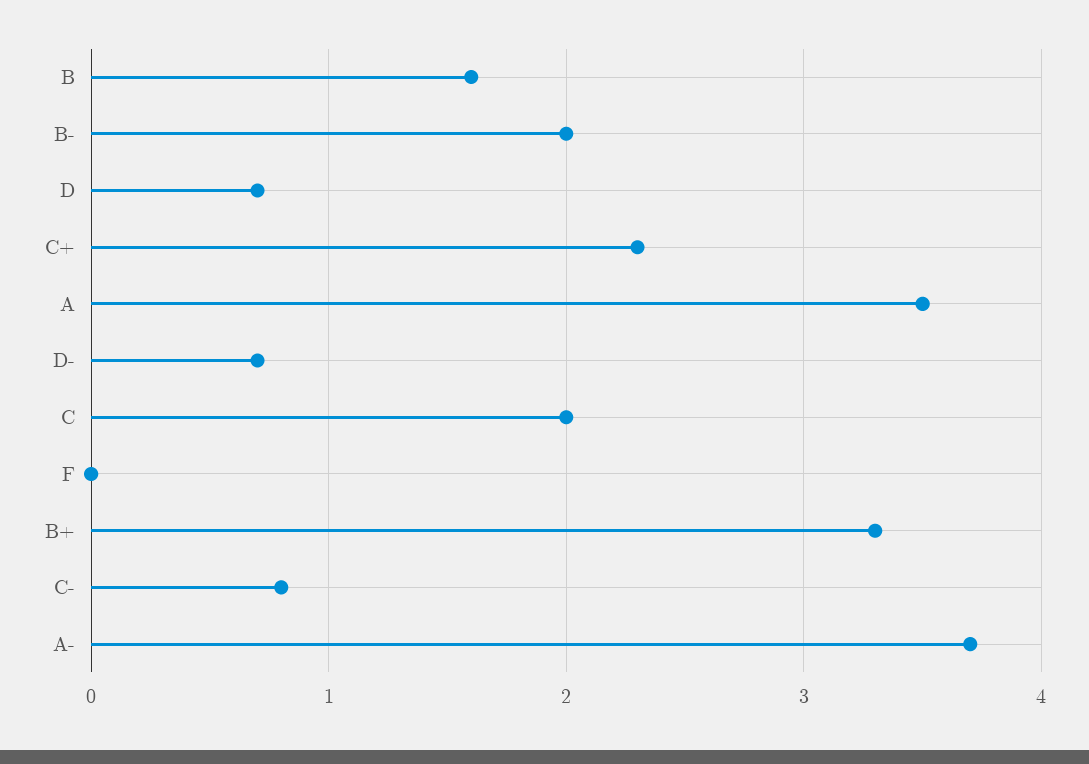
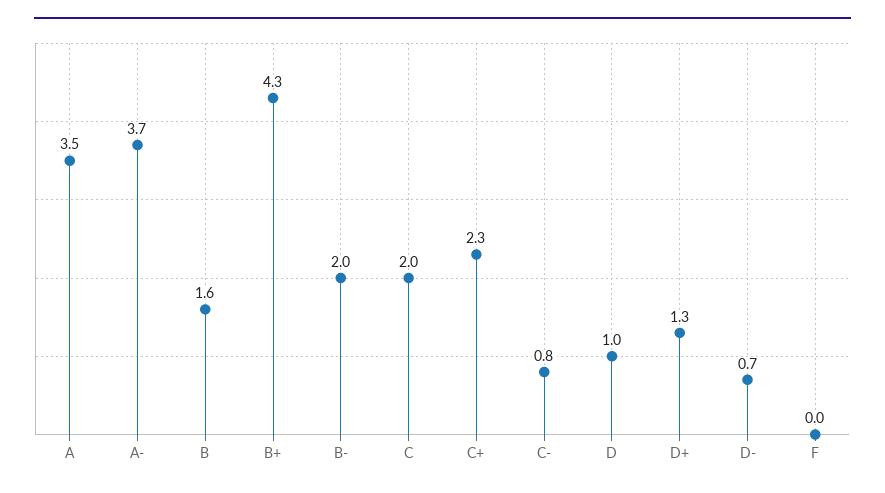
D: 0.7 -> 1
B+: 3.3 -> 4.3
D+: none -> 1.3

